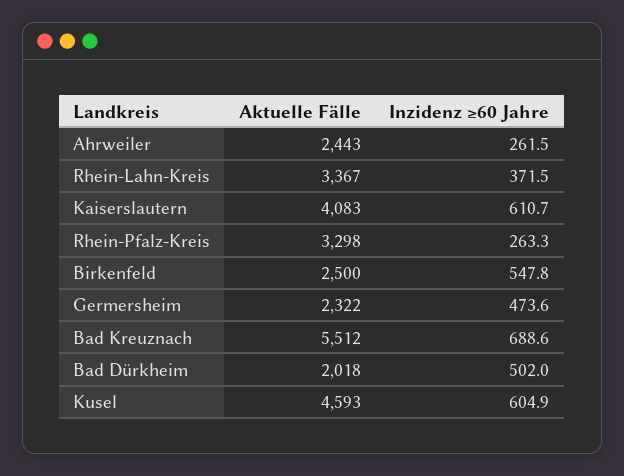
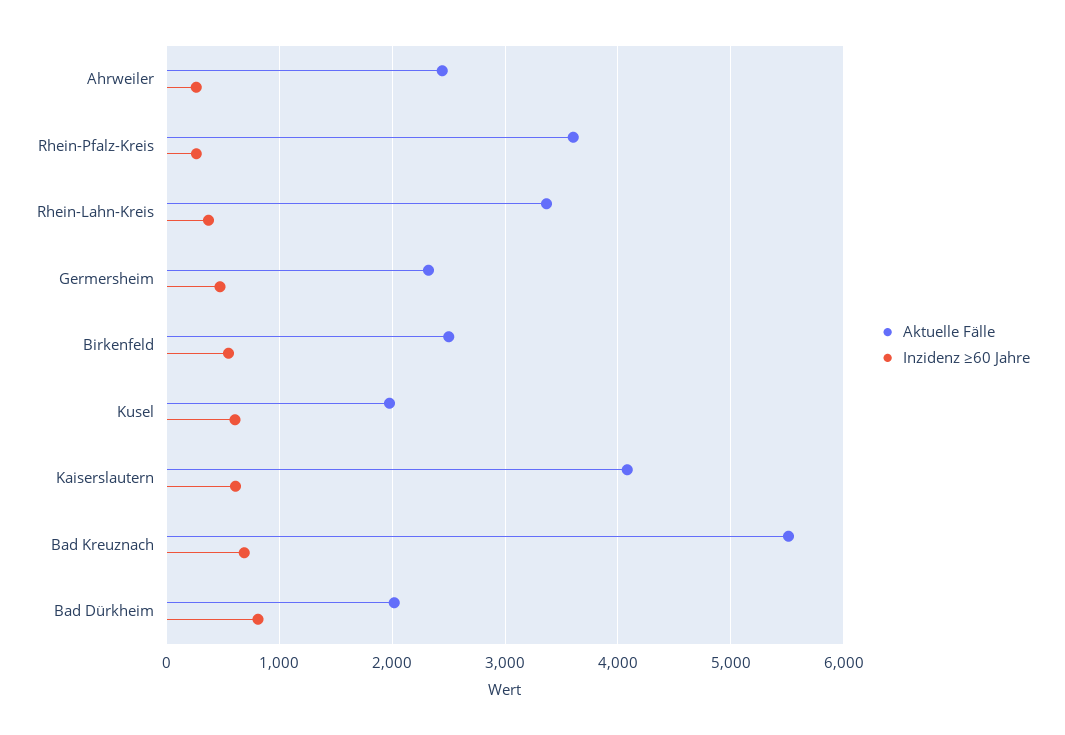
Aktuelle Fälle, Rhein-Pfalz-Kreis: 3298 -> 3600
Inzidenz ≥60 Jahre, Bad Dürkheim: 502 -> 800
Aktuelle Fälle, Kusel: 4593 -> 2000

